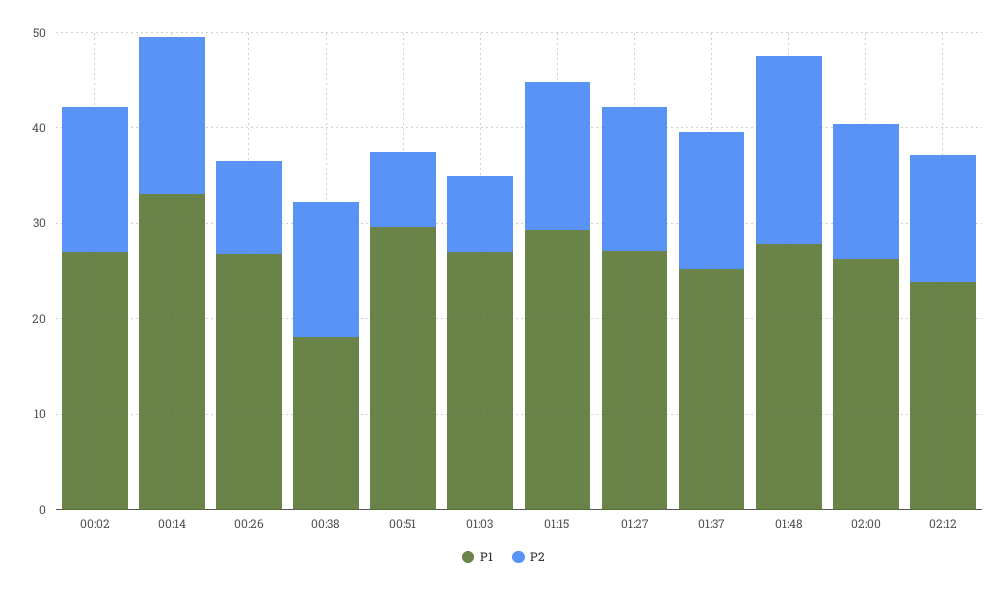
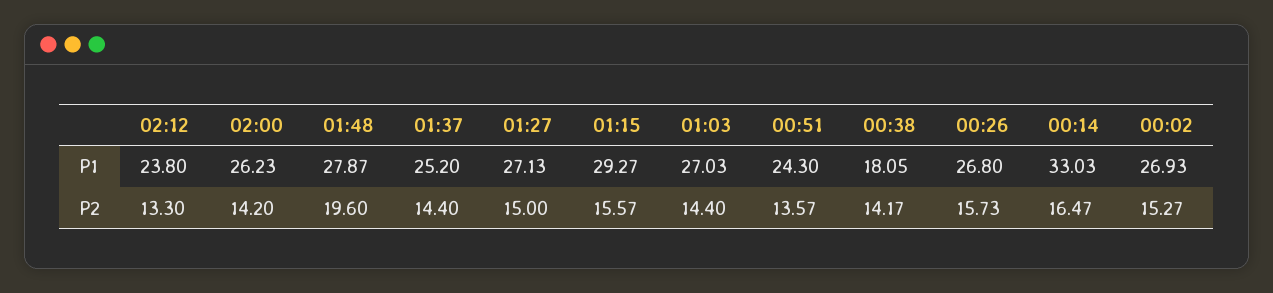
P2, 00:26: 10 -> 15.73
P1, 00:51: 30 -> 24.3
P2, 00:51: 8 -> 13.57
P2, 01:03: 8 -> 14.4

